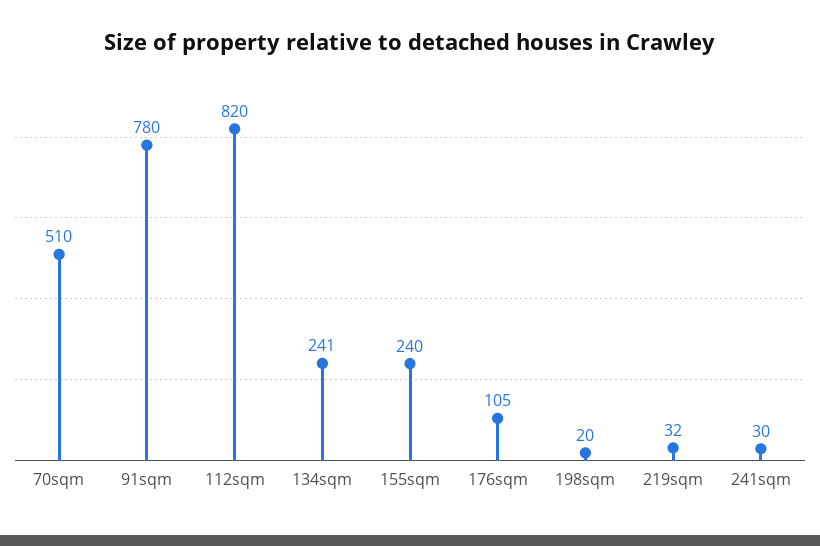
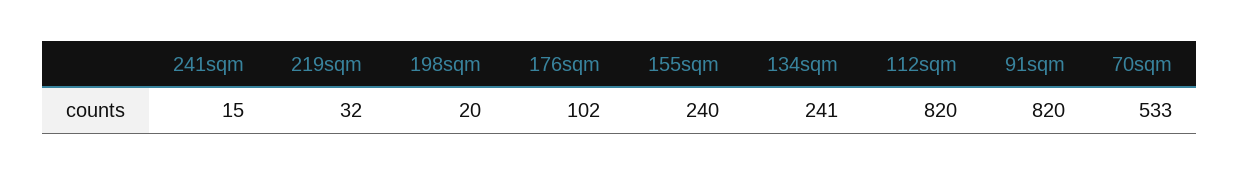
70sqm: 510 -> 533
91sqm: 780 -> 820
176sqm: 105 -> 102
241sqm: 30 -> 15

